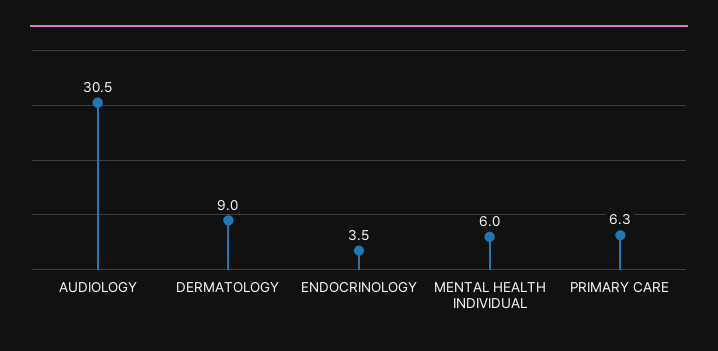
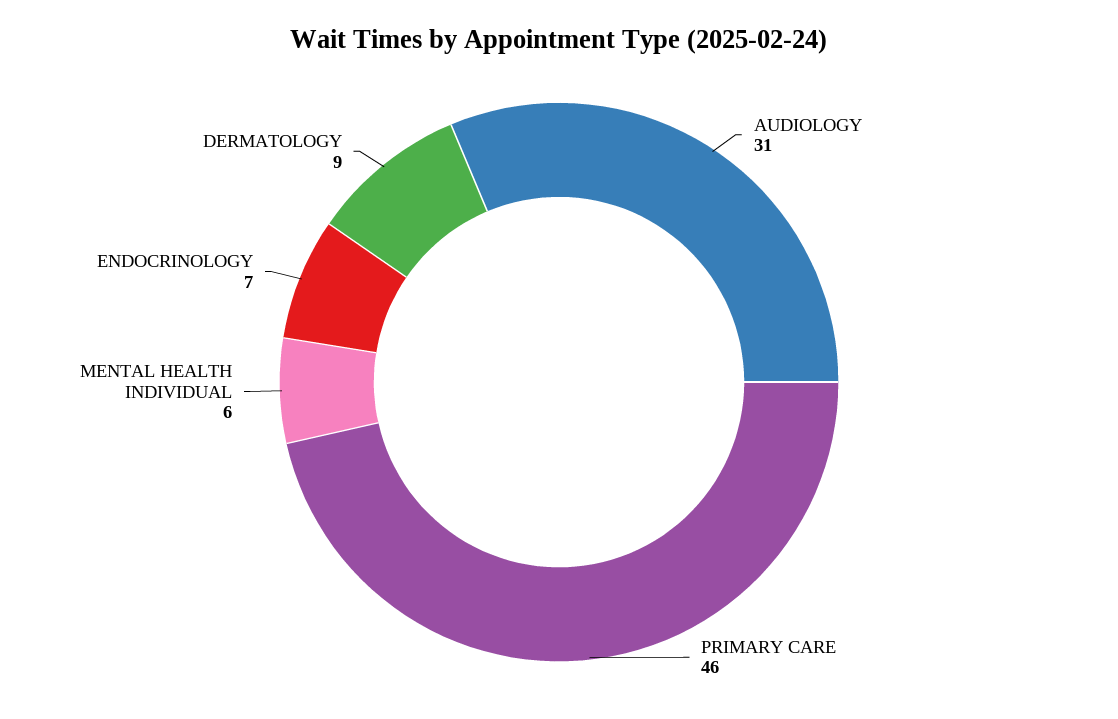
ENDOCRINOLOGY: 3.5 -> 7
PRIMARY CARE: 6.3 -> 46

